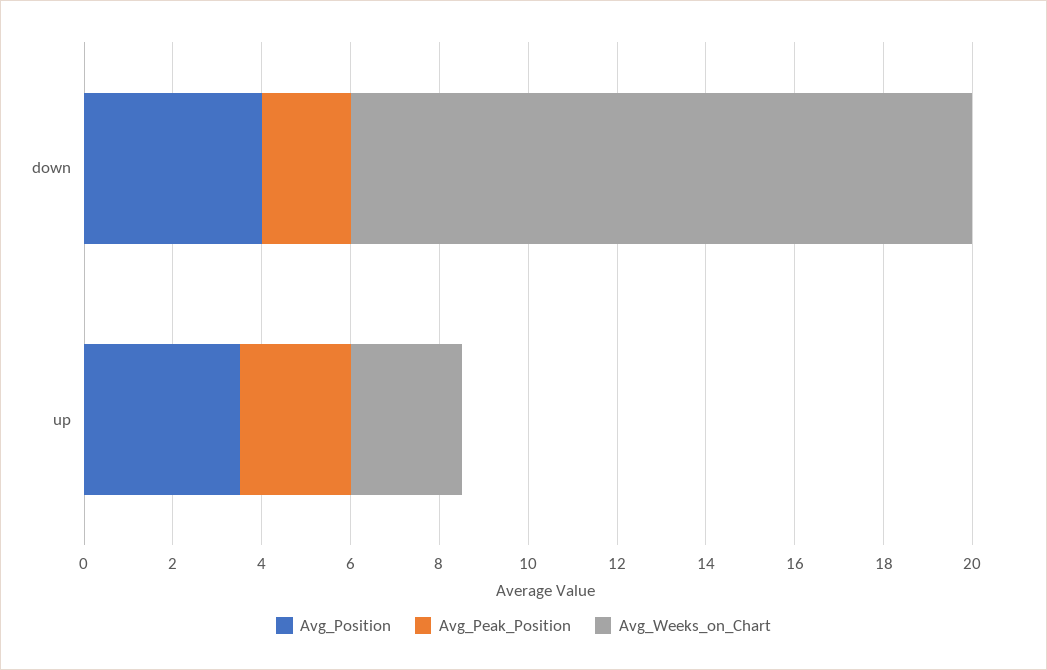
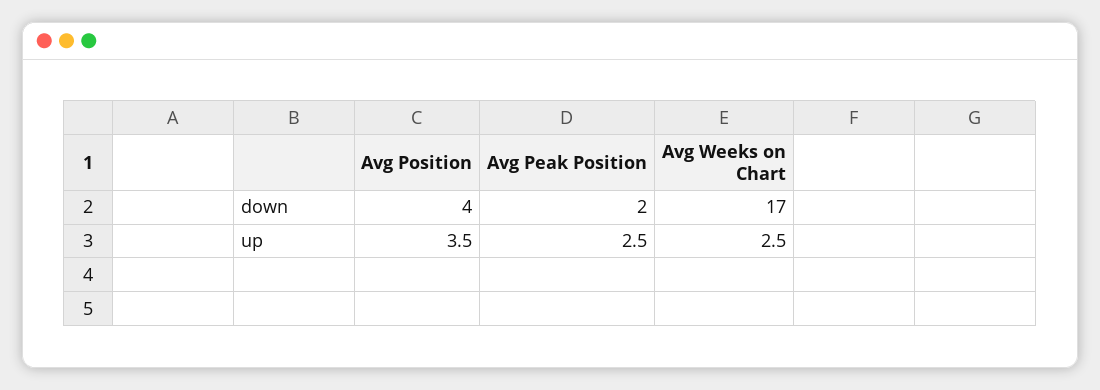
Avg_Weeks_on_Chart, down: 14 -> 17

